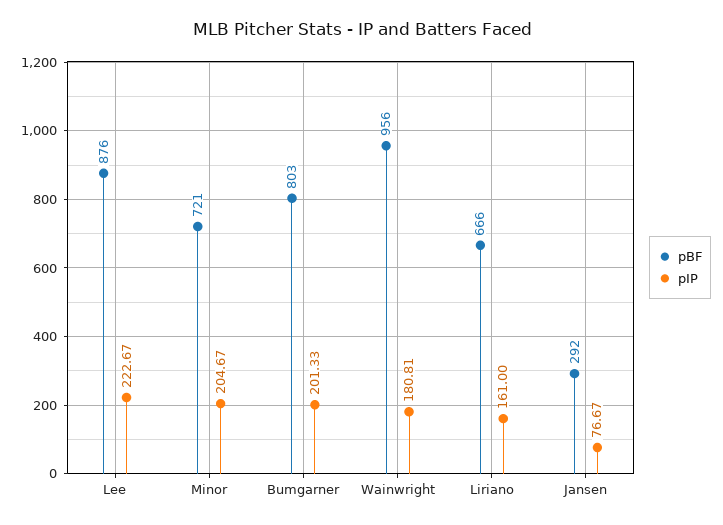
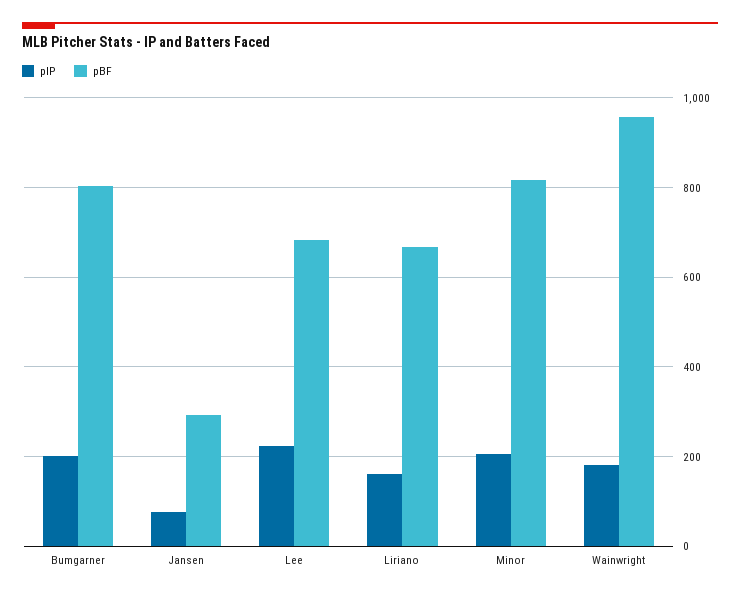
pBF, Lee: 876 -> 680
pBF, Minor: 721 -> 820

